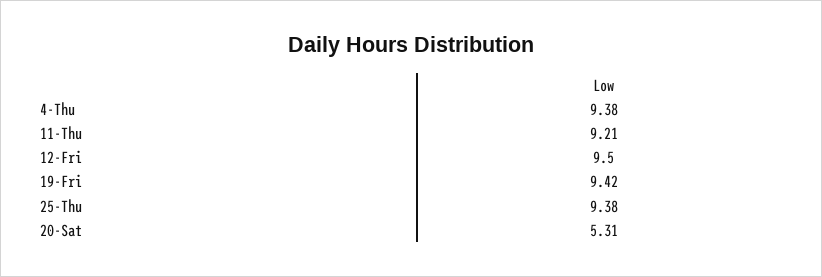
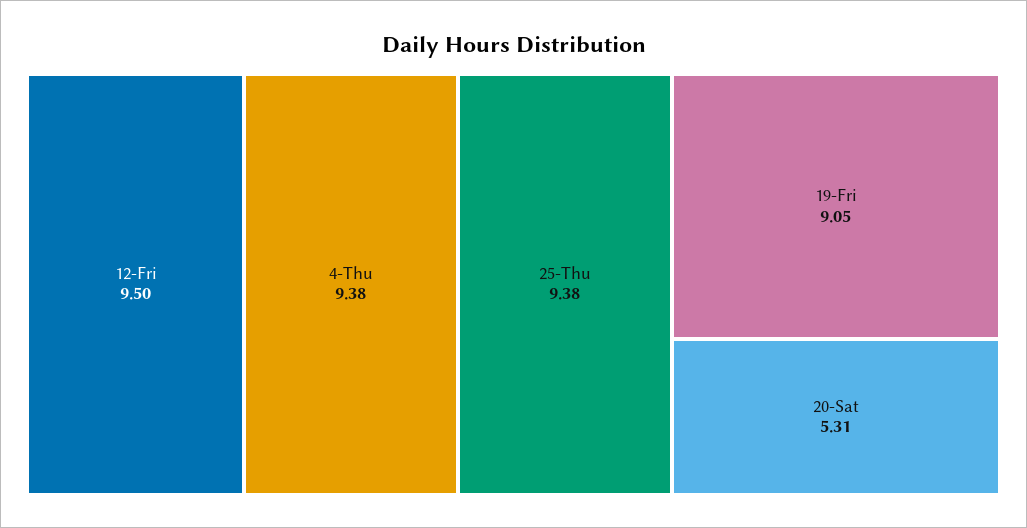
11-Thu: 9.21 -> none
19-Fri: 9.42 -> 9.05

